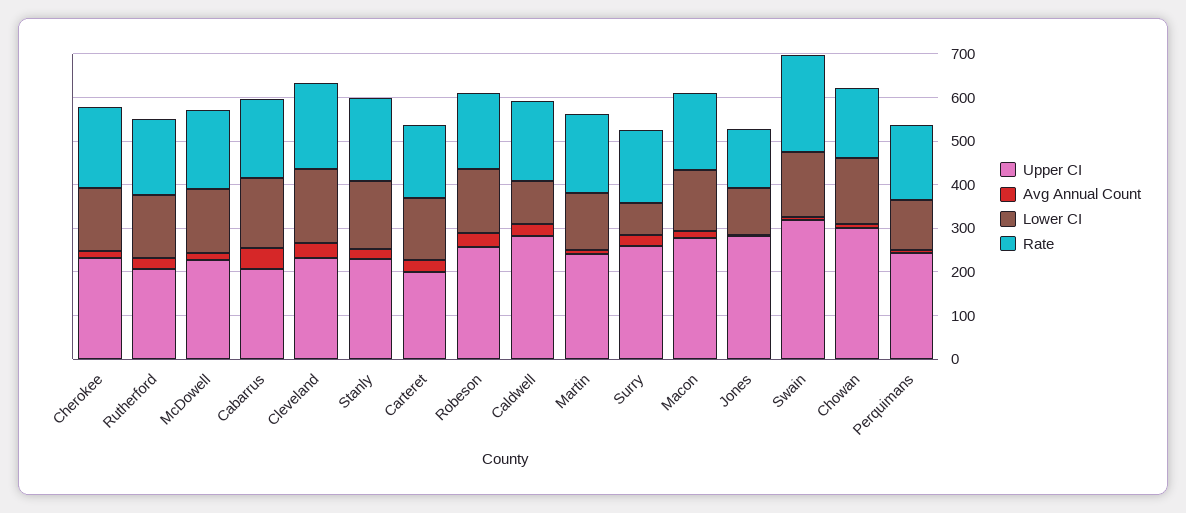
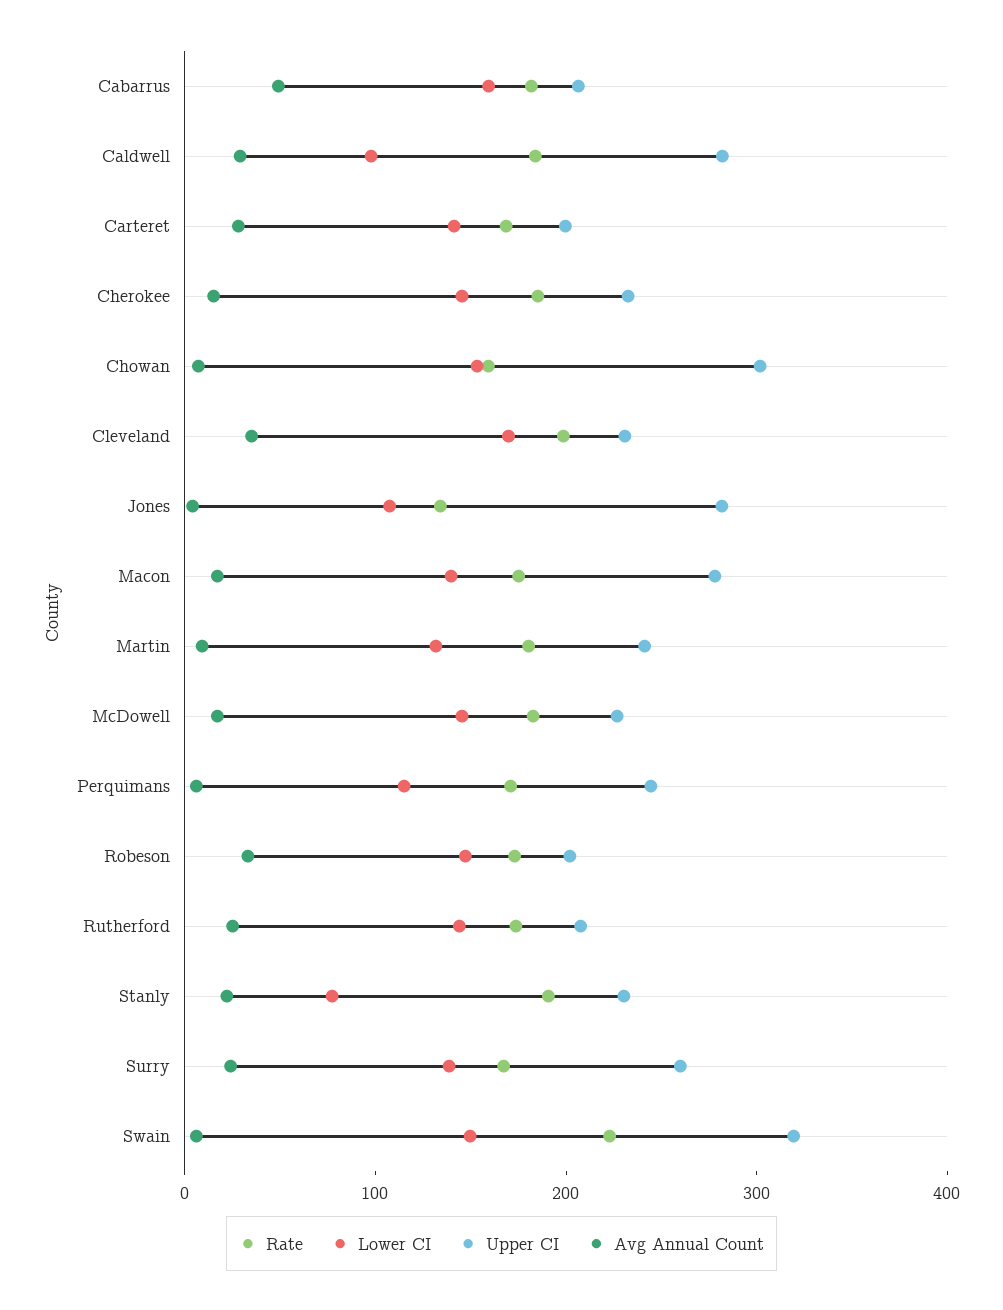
Lower CI, Stanly: 160 -> 80
Upper CI, Robeson: 260 -> 200
Lower CI, Surry: 80 -> 140

